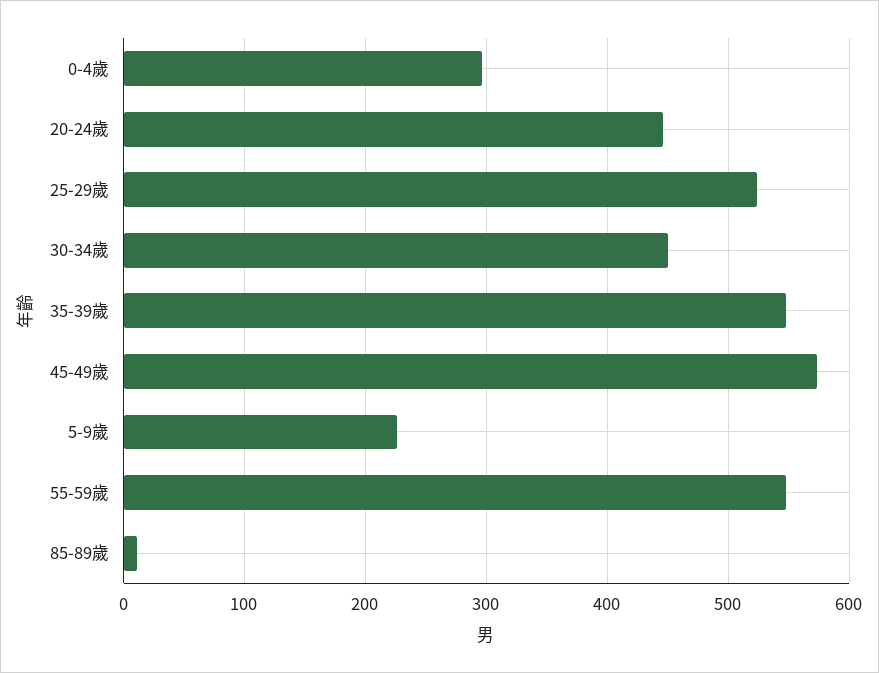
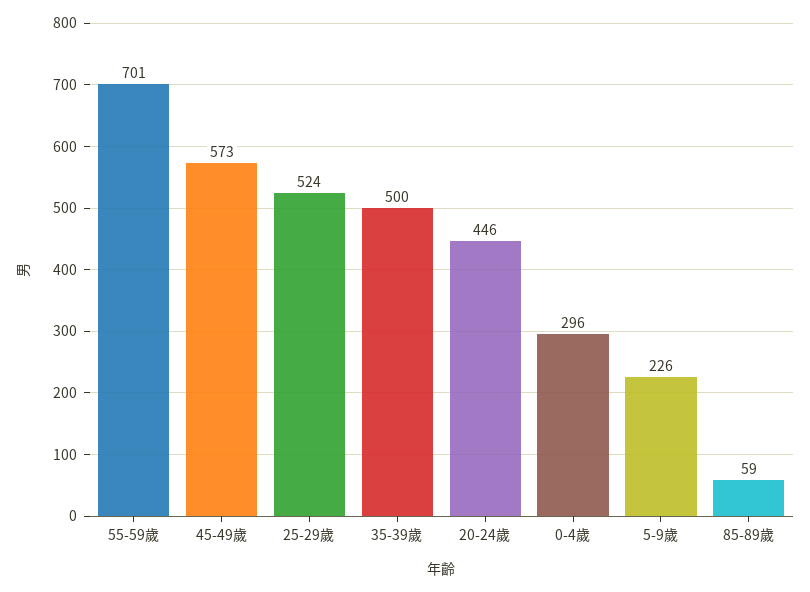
30-34歲: 450 -> none
35-39歲: 550 -> 500
55-59歲: 550 -> 701
85-89歲: 10 -> 59

